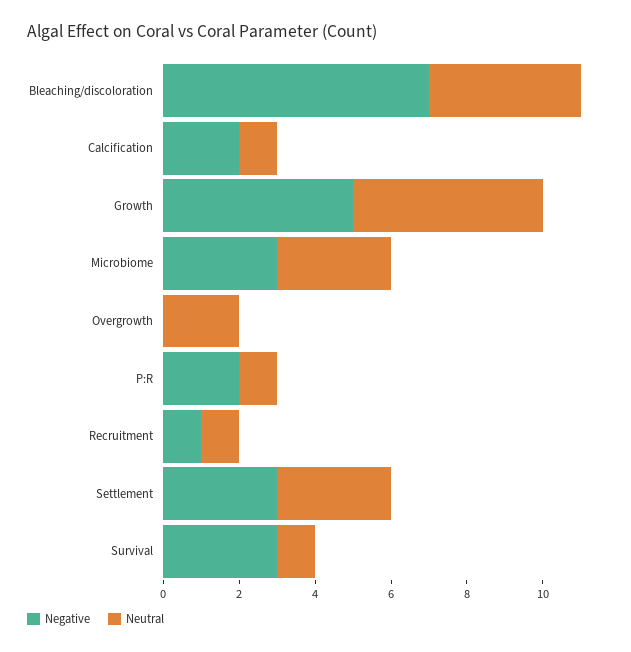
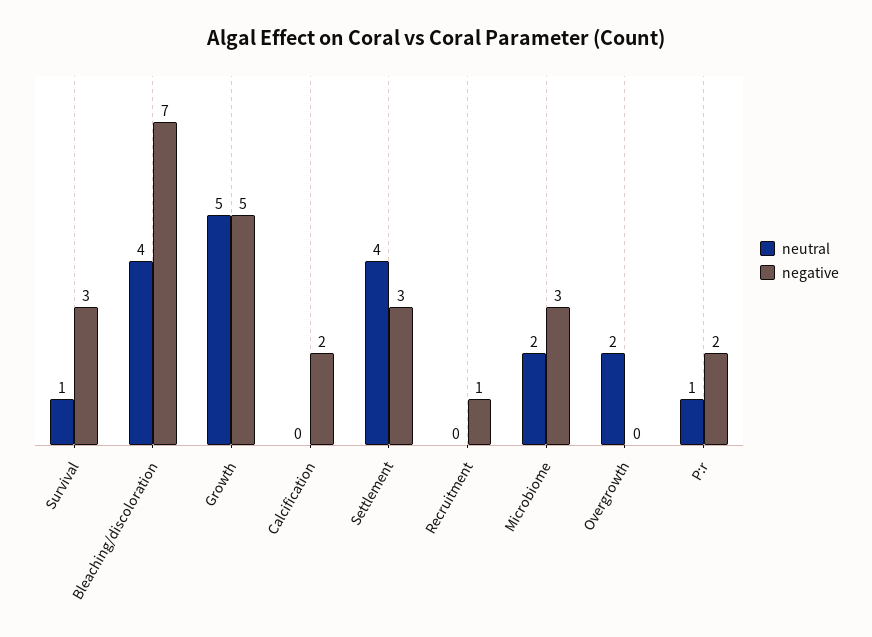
Neutral, Calcification: 1 -> 0
Neutral, Microbiome: 3 -> 2
Neutral, Recruitment: 1 -> 0
Neutral, Settlement: 3 -> 4

